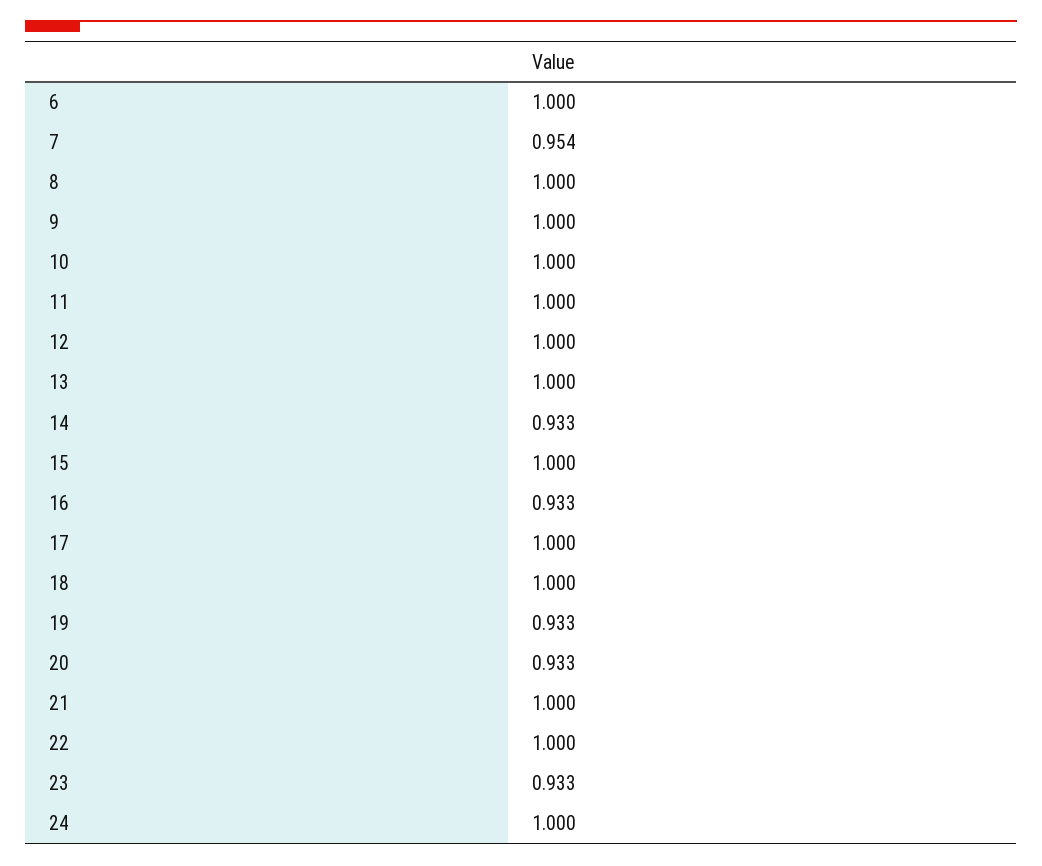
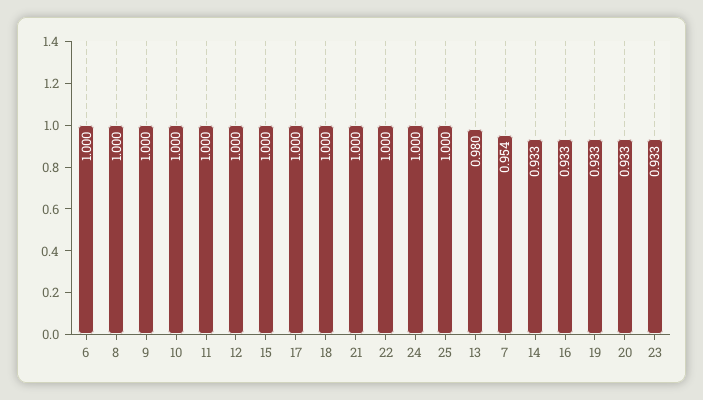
13: 1 -> 0.98
25: none -> 1

